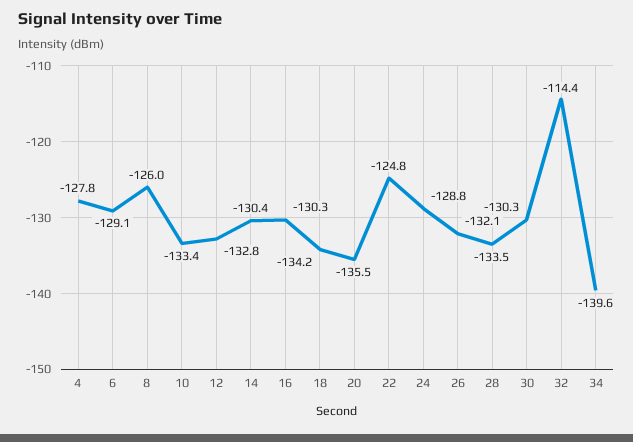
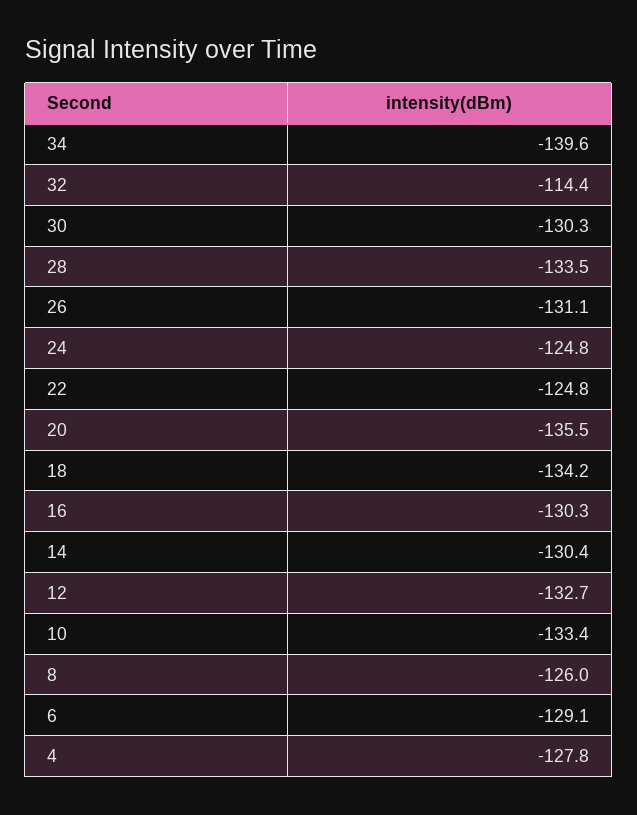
12: -132.8 -> -132.7
24: -128.8 -> -124.8
26: -132.1 -> -131.1

